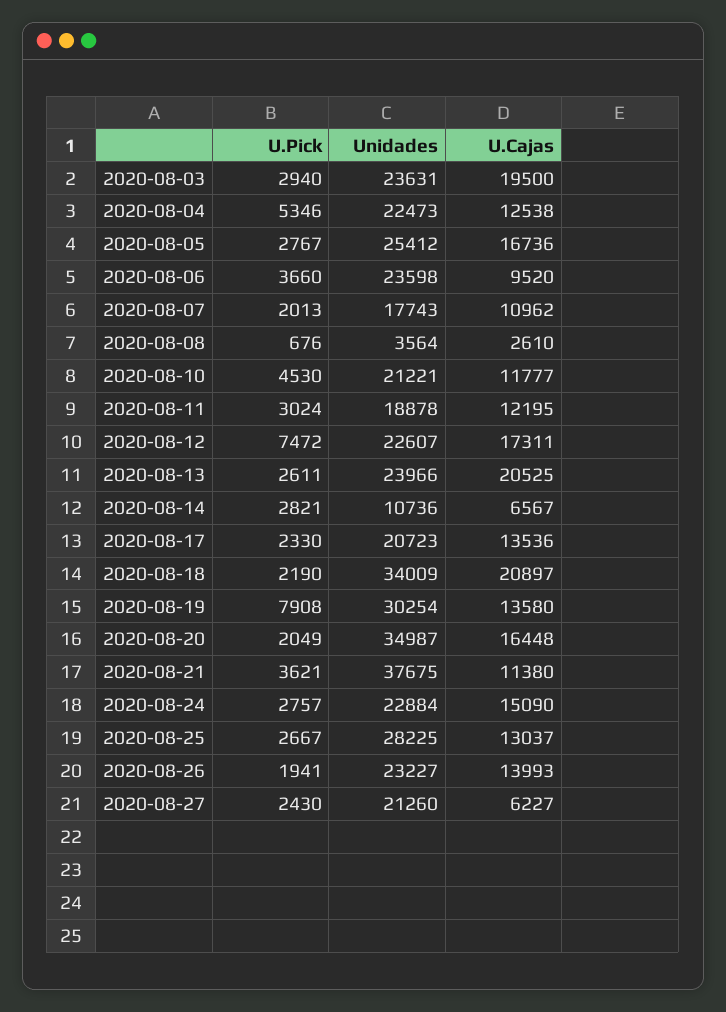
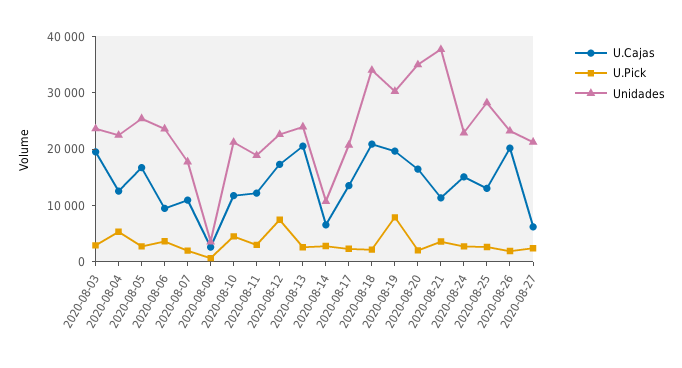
U.Cajas, 2020-08-19: 13580 -> 20000
U.Cajas, 2020-08-26: 13993 -> 20000

